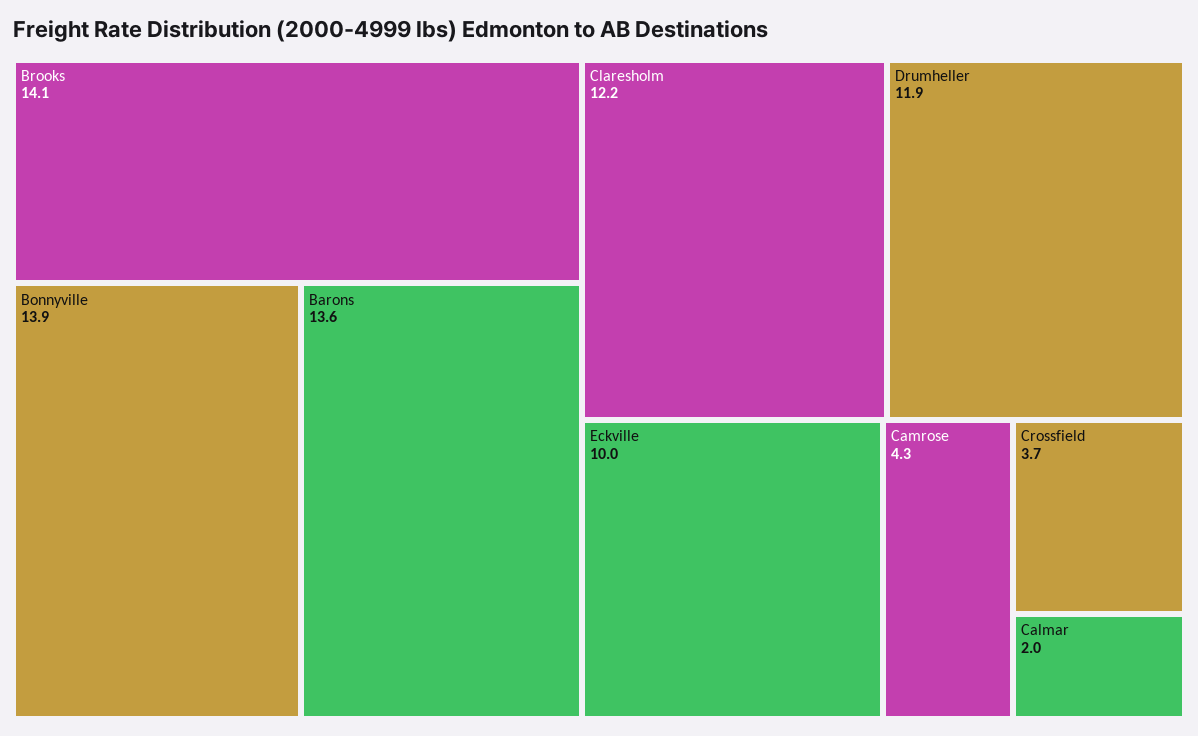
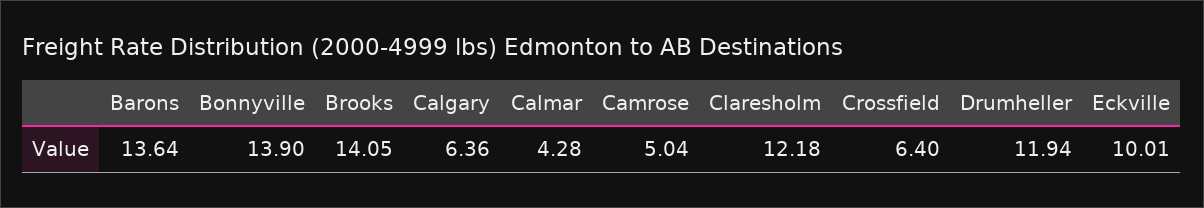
Camrose: 4.3 -> 5.04
Crossfield: 3.7 -> 6.4
Calmar: 2 -> 4.28
Calgary: none -> 6.36

